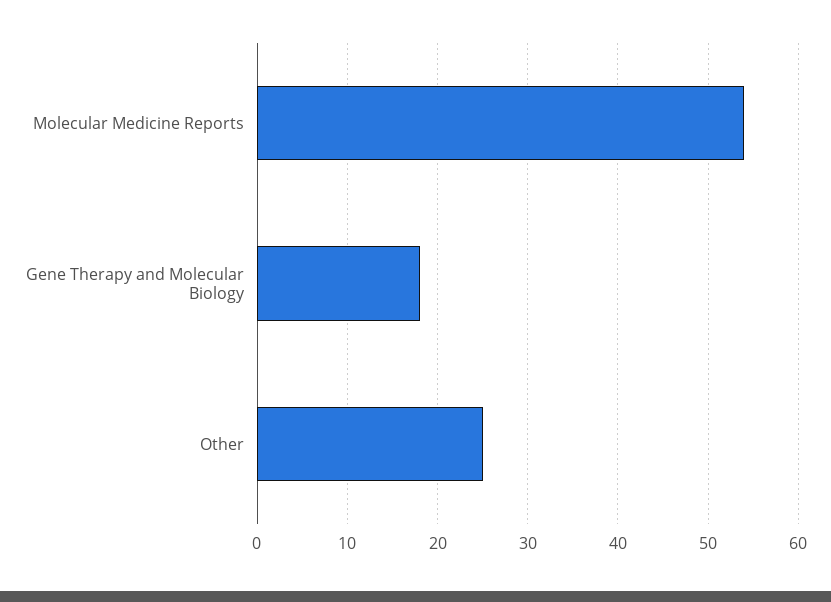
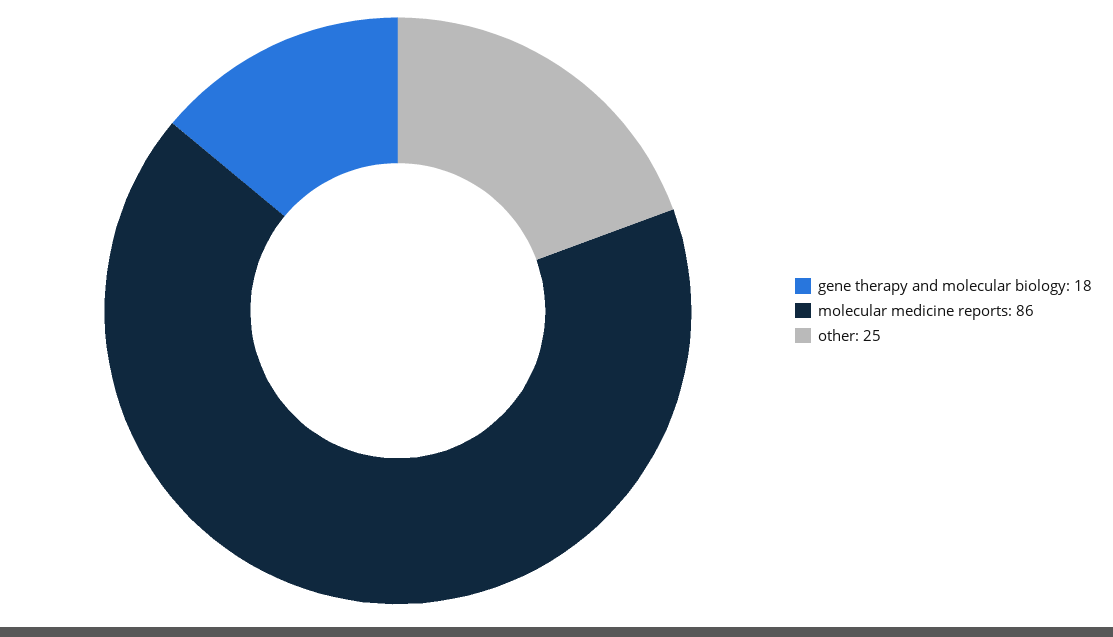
Molecular Medicine Reports: 54 -> 86

